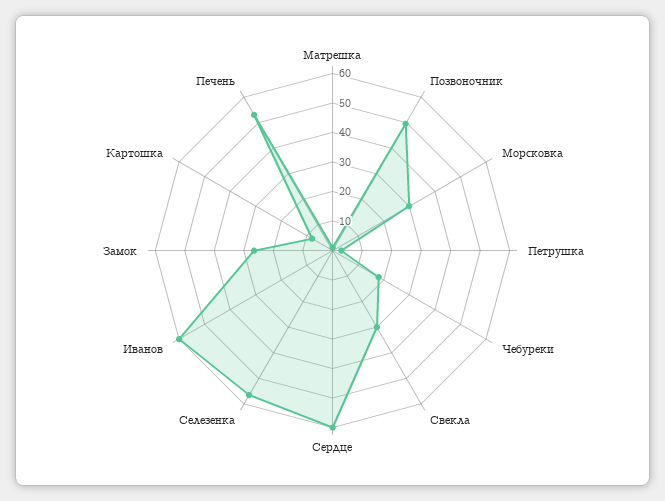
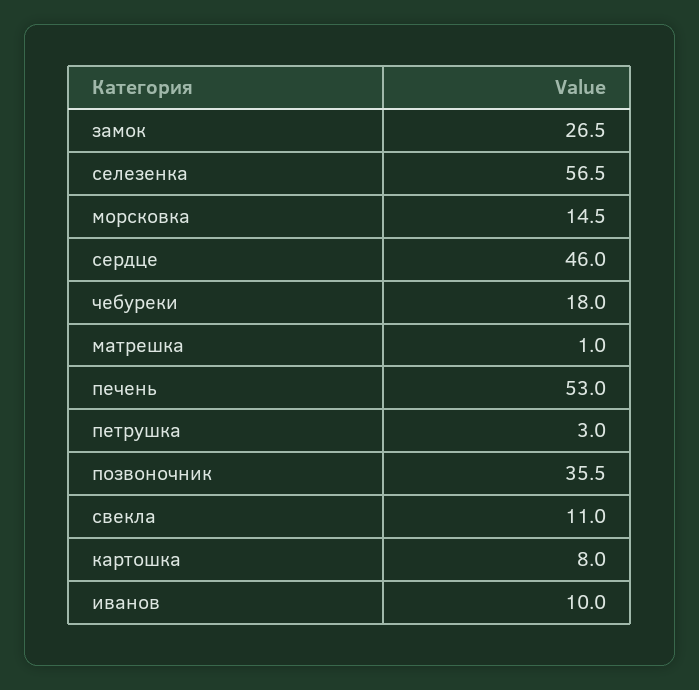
Позвоночник: 50 -> 35.5
Морсковка: 30 -> 14.5
Свекла: 30 -> 11
Сердце: 60 -> 46
Иванов: 60 -> 10

